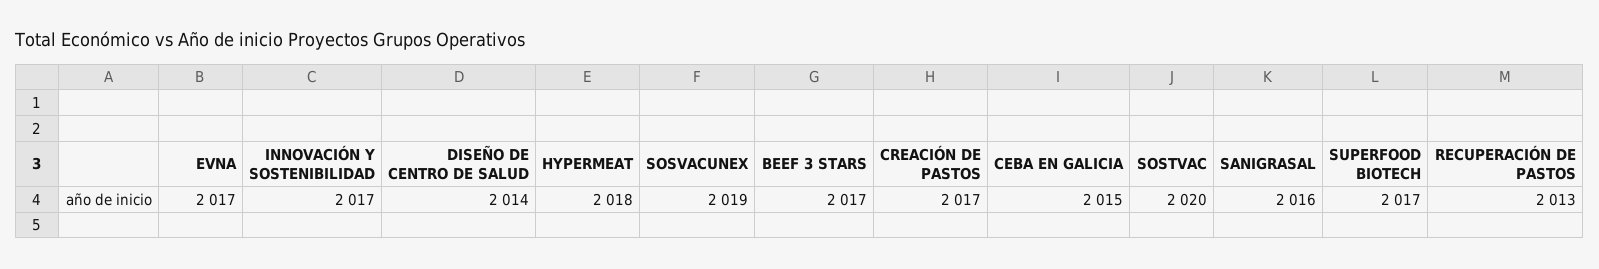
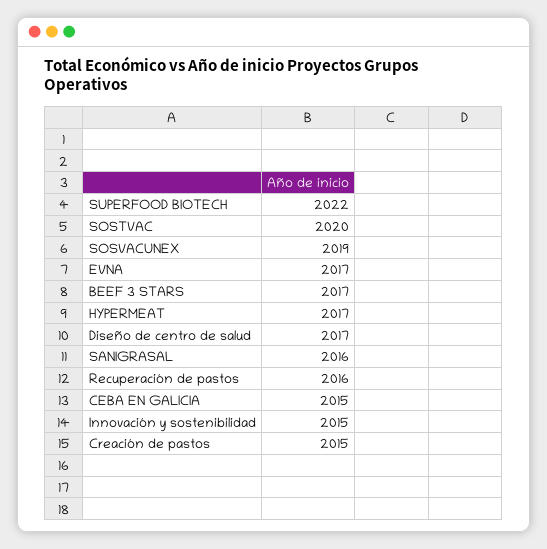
INNOVACIÓN Y SOSTENIBILIDAD: 2017 -> 2015
DISEÑO DE CENTRO DE SALUD: 2014 -> 2017
HYPERMEAT: 2018 -> 2017
CREACIÓN DE PASTOS: 2017 -> 2015
SUPERFOOD BIOTECH: 2017 -> 2022
RECUPERACIÓN DE PASTOS: 2013 -> 2016

